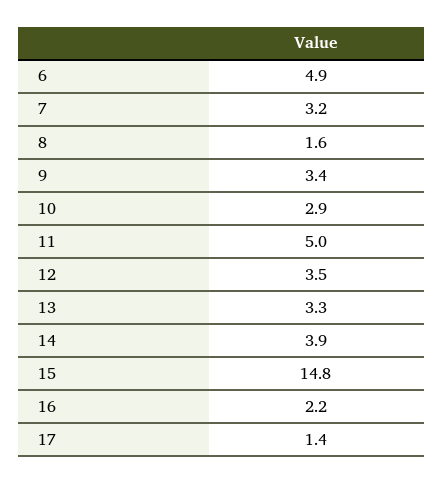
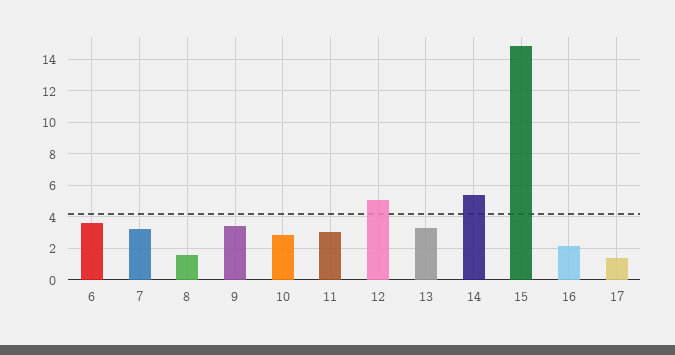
6: 4.9 -> 3.5
11: 5 -> 3
12: 3.5 -> 5
14: 3.9 -> 5.5

